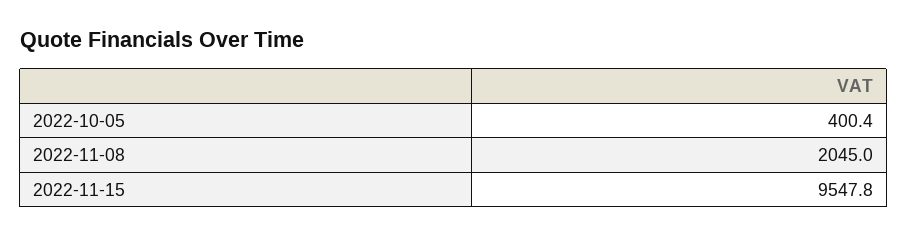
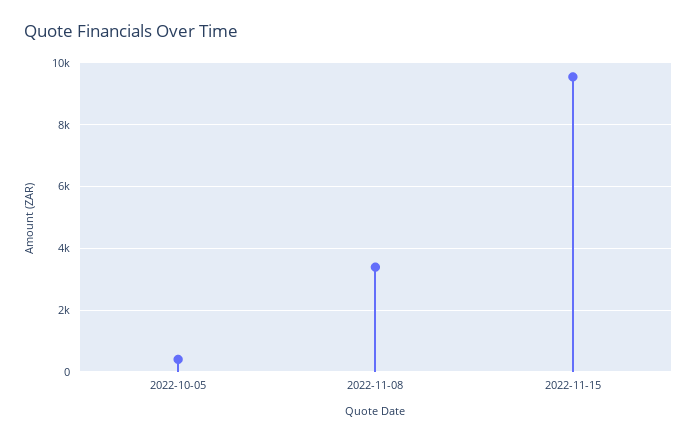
2022-11-08: 2045 -> 3400

